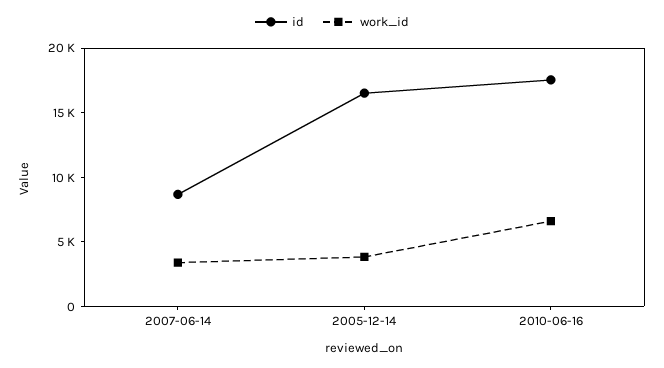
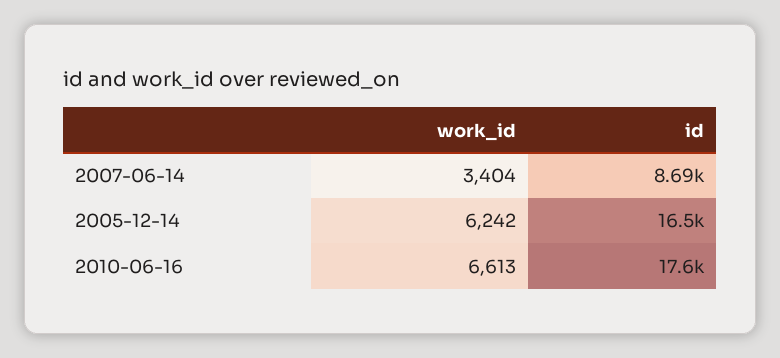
work_id, 2005-12-14: 4000 -> 6242

